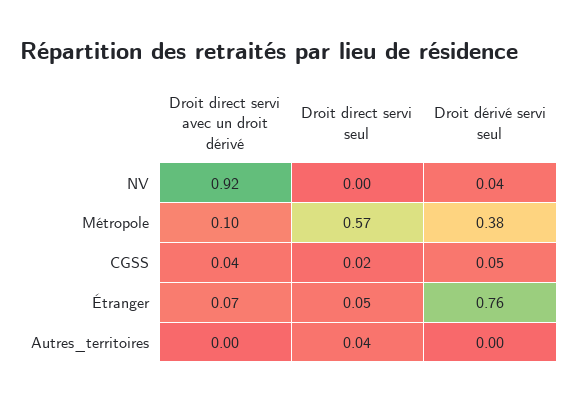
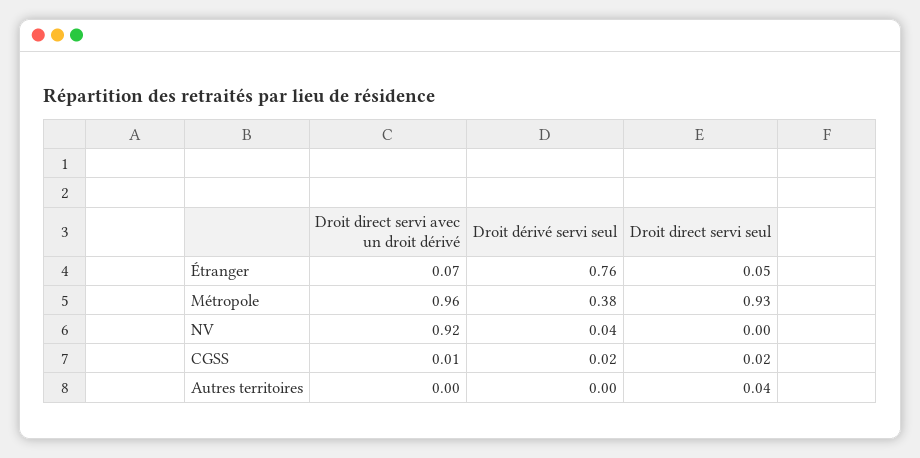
Droit direct servi avec un droit dérivé, Métropole: 0.1 -> 0.96
Droit direct servi seul, Métropole: 0.57 -> 0.93
Droit direct servi avec un droit dérivé, CGSS: 0.04 -> 0.01
Droit dérivé servi seul, CGSS: 0.05 -> 0.02

